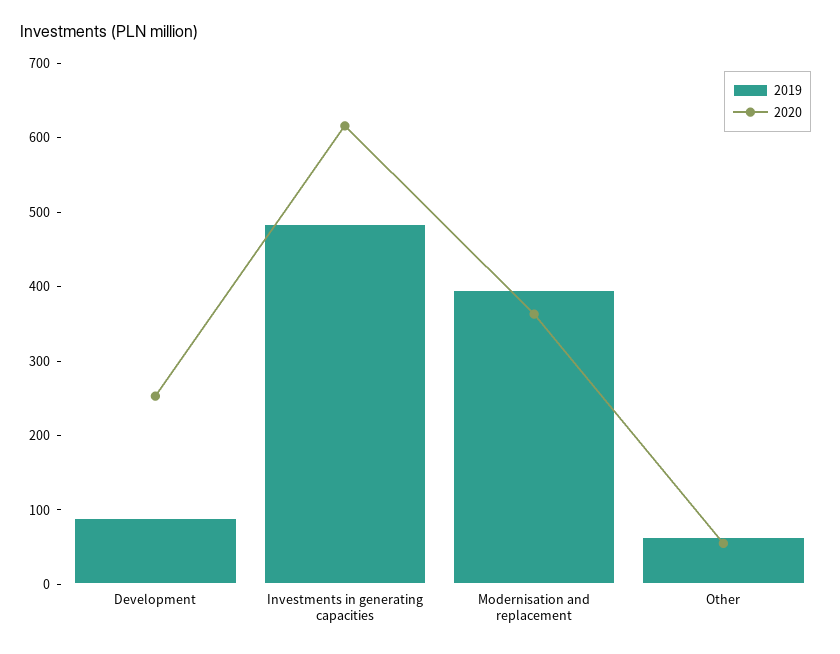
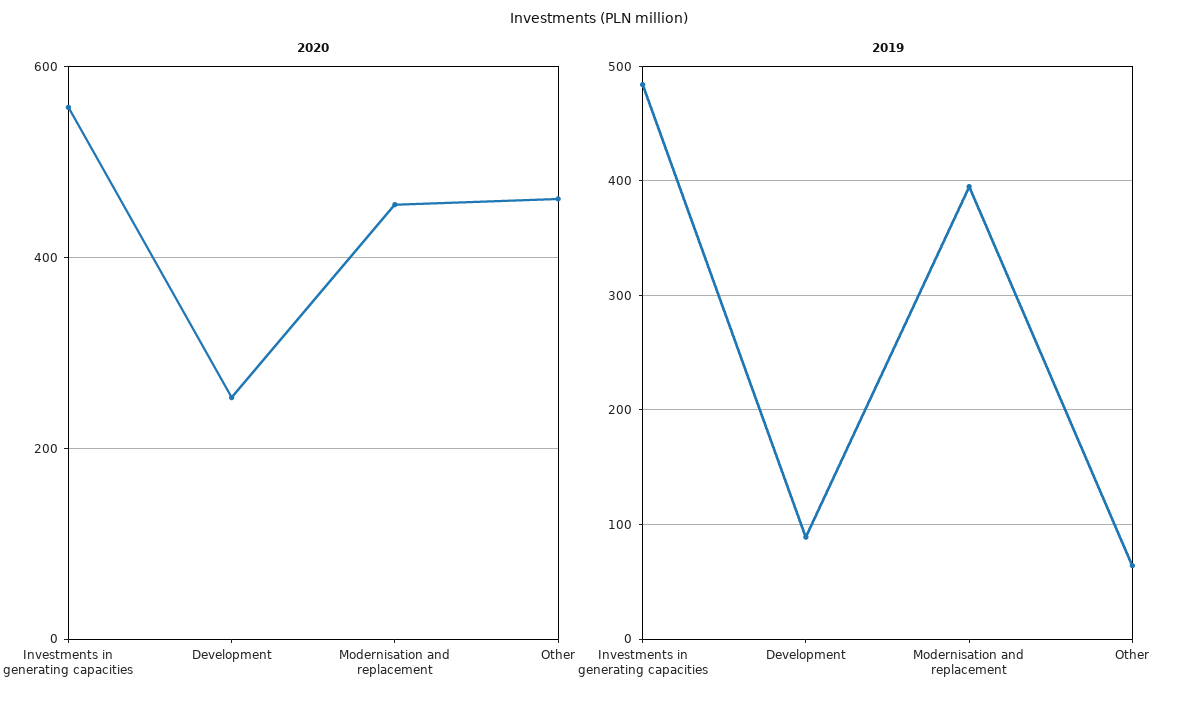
2020, Investments in generating capacities: 620 -> 560
2020, Modernisation and replacement: 360 -> 460
2020, Other: 60 -> 460

